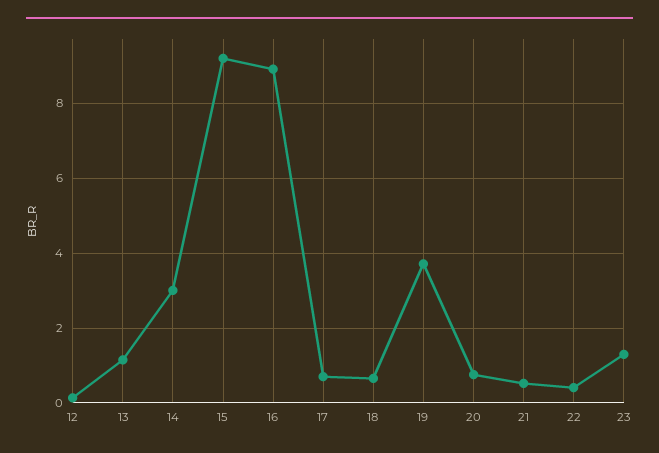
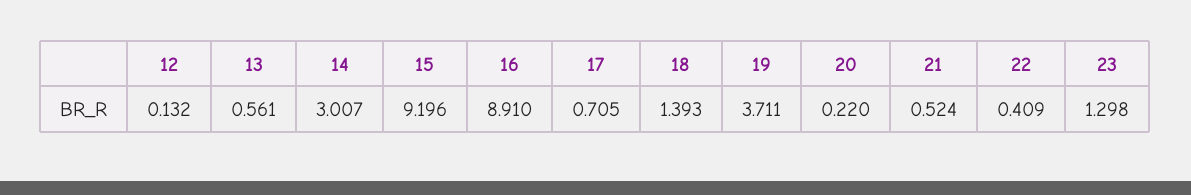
13: 1.2 -> 0.561
18: 0.6 -> 1.393
20: 0.8 -> 0.22

